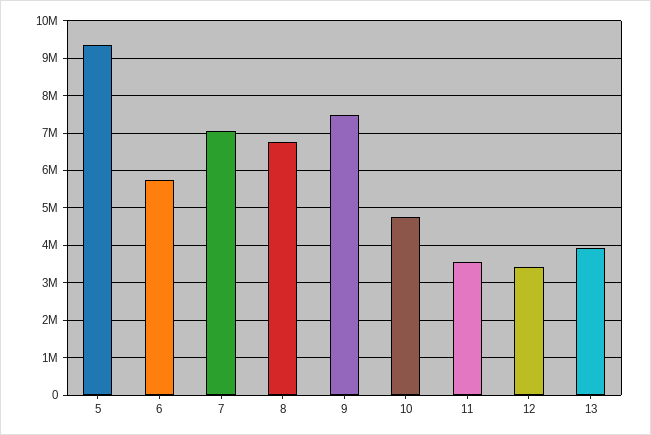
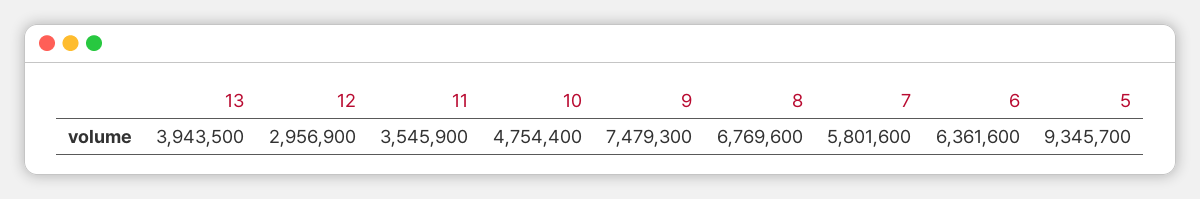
6: 5800000 -> 6361600
7: 7000000 -> 5801600
12: 3400000 -> 2956900

